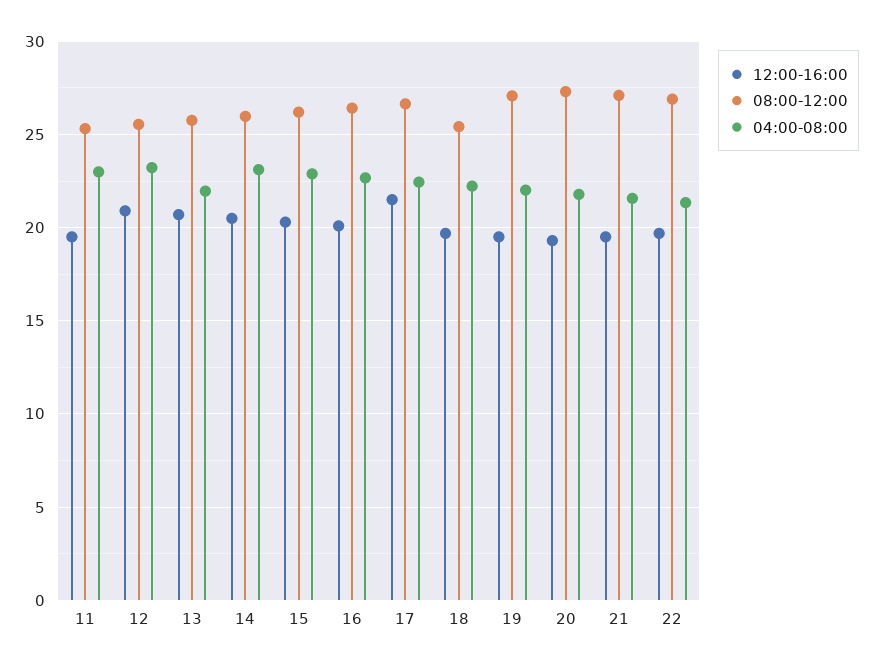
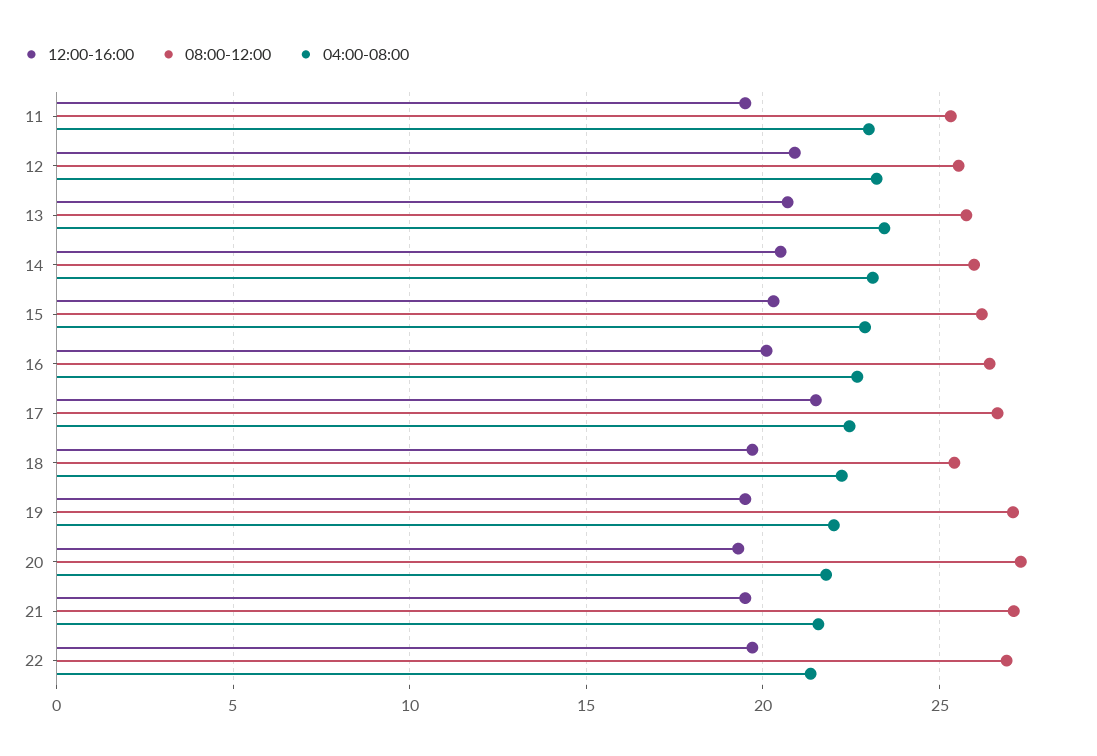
04:00-08:00, 13: 22 -> 23.5

